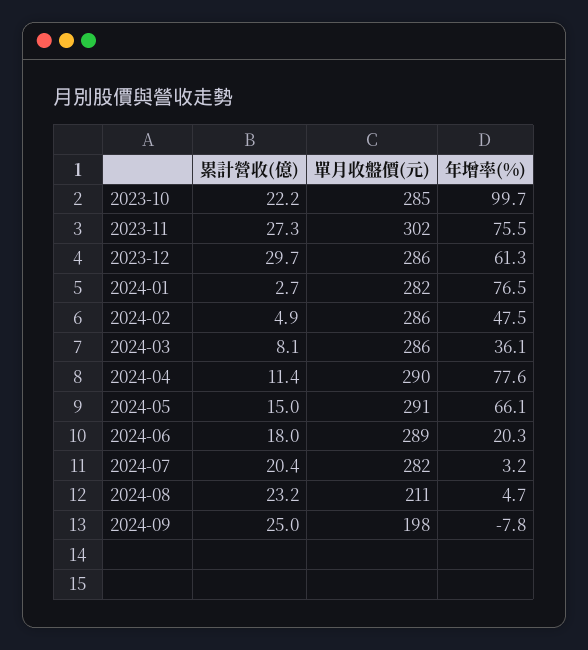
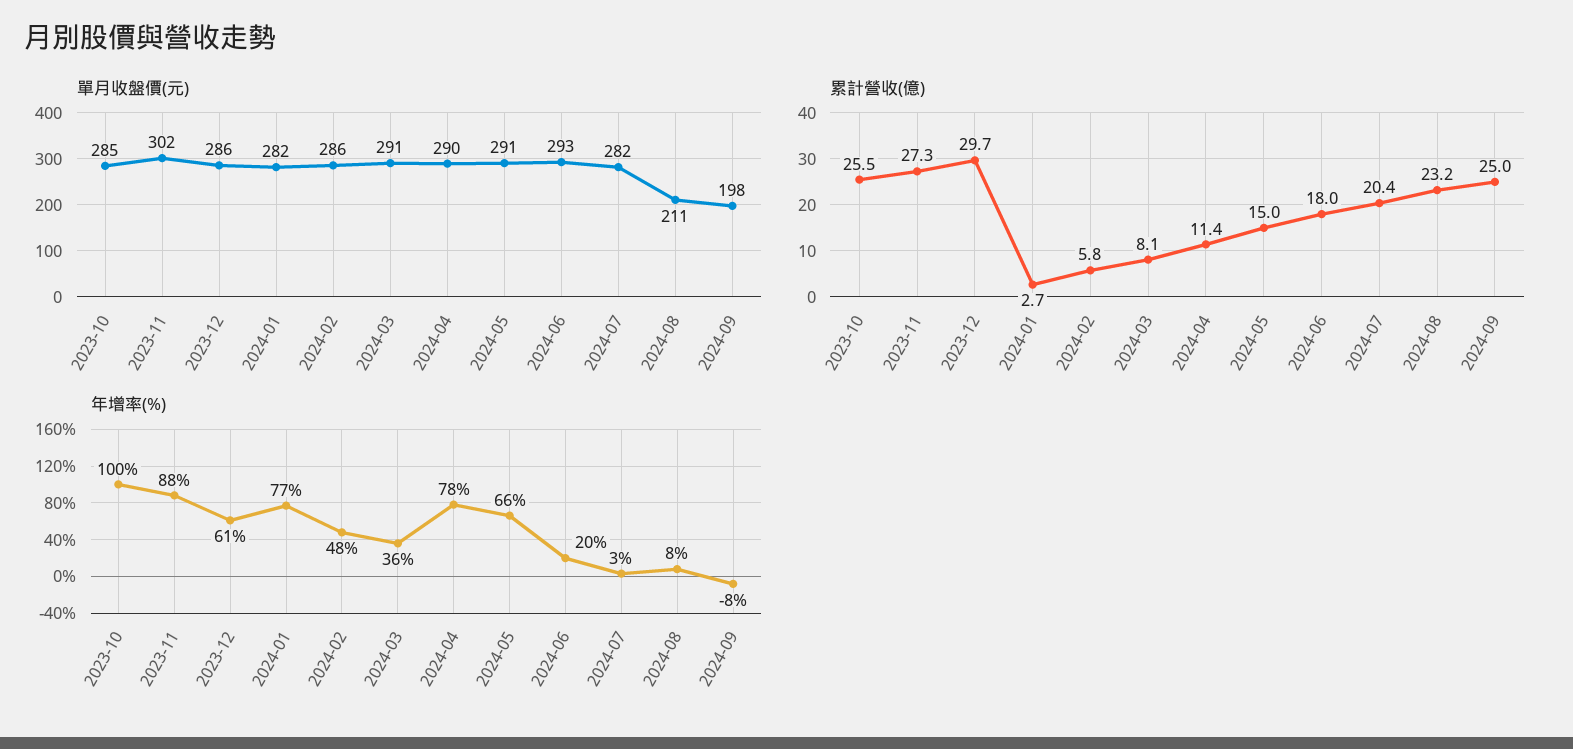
累計營收(億), 2023-10: 22.2 -> 25.5
年增率(%), 2023-11: 75.5 -> 88
累計營收(億), 2024-02: 4.9 -> 5.8
單月收盤價(元), 2024-03: 286 -> 291
單月收盤價(元), 2024-06: 289 -> 293
年增率(%), 2024-08: 4.7 -> 8

